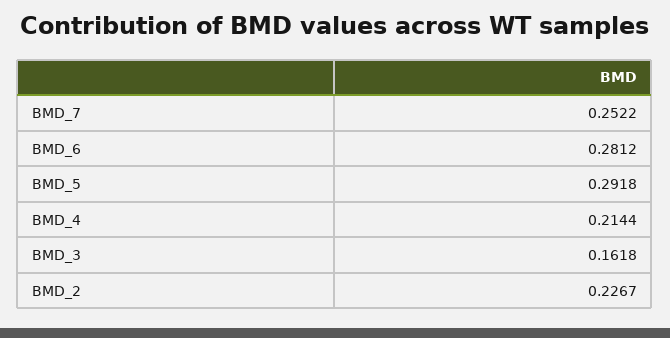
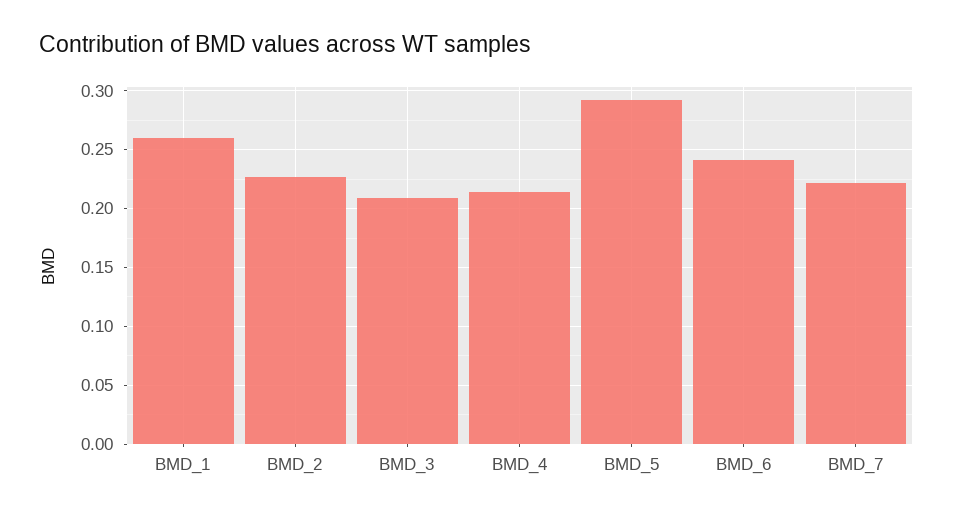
BMD_7: 0.2522 -> 0.22
BMD_6: 0.2812 -> 0.24
BMD_3: 0.1618 -> 0.21
BMD_1: none -> 0.26

